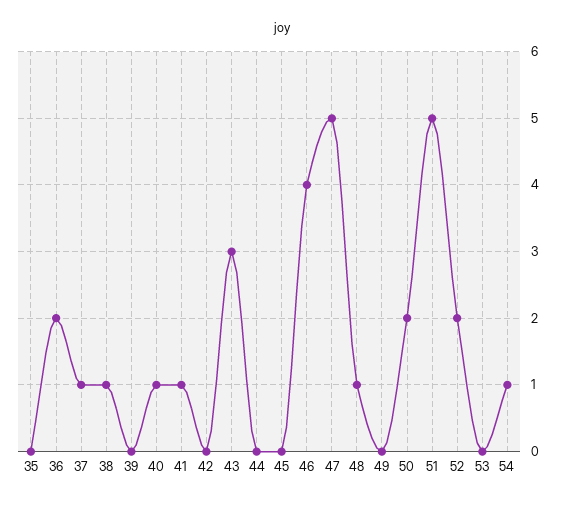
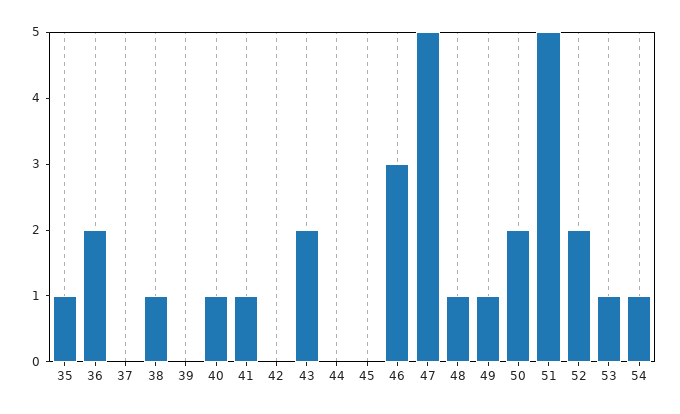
35: 0 -> 1
37: 1 -> 0
43: 3 -> 2
46: 4 -> 3
49: 0 -> 1
53: 0 -> 1

